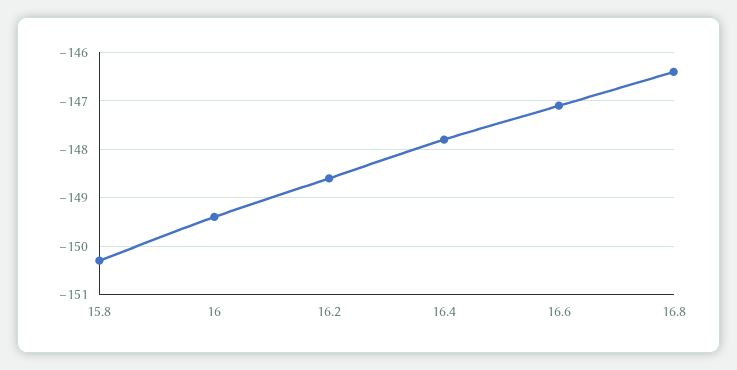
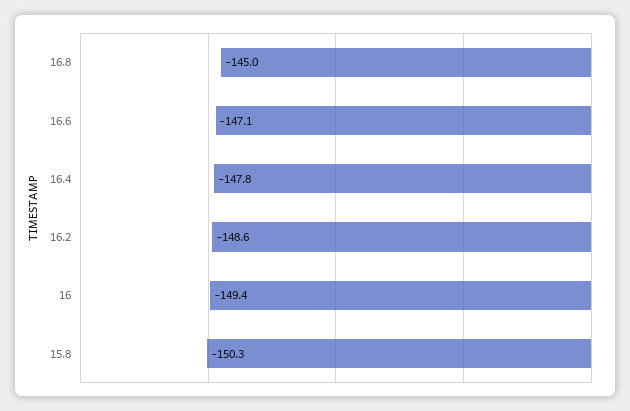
16.8: -146.5 -> -145

